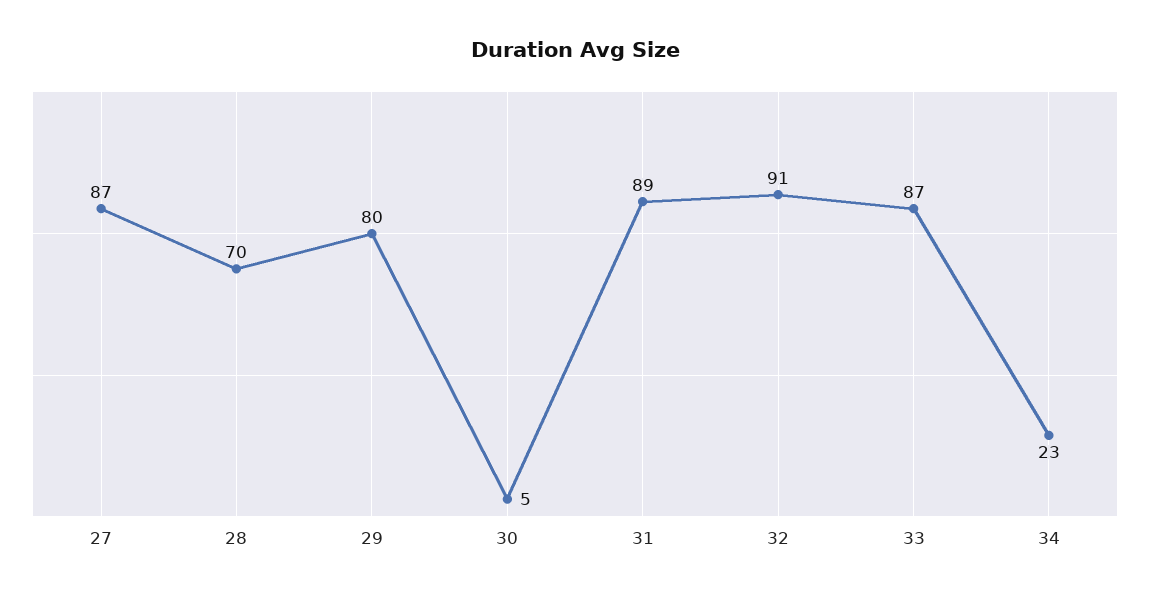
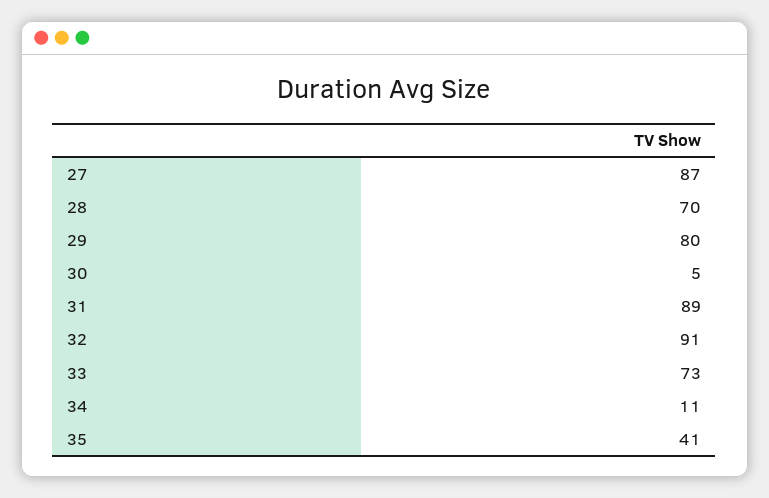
33: 87 -> 73
34: 23 -> 11
35: none -> 41

